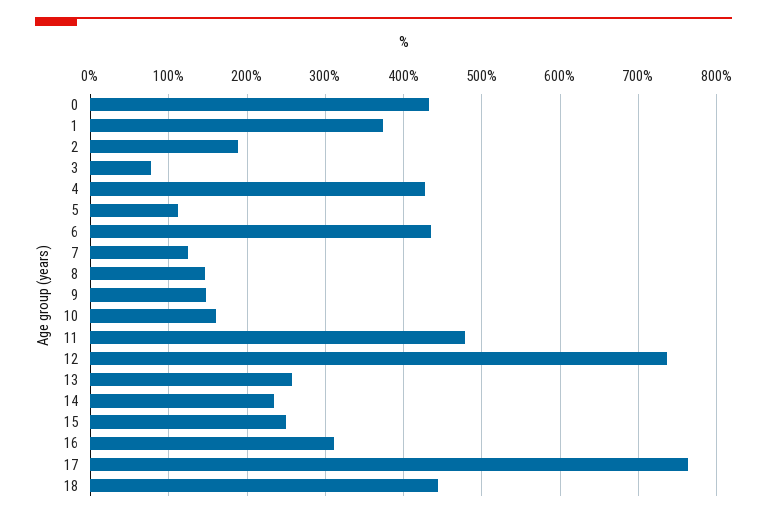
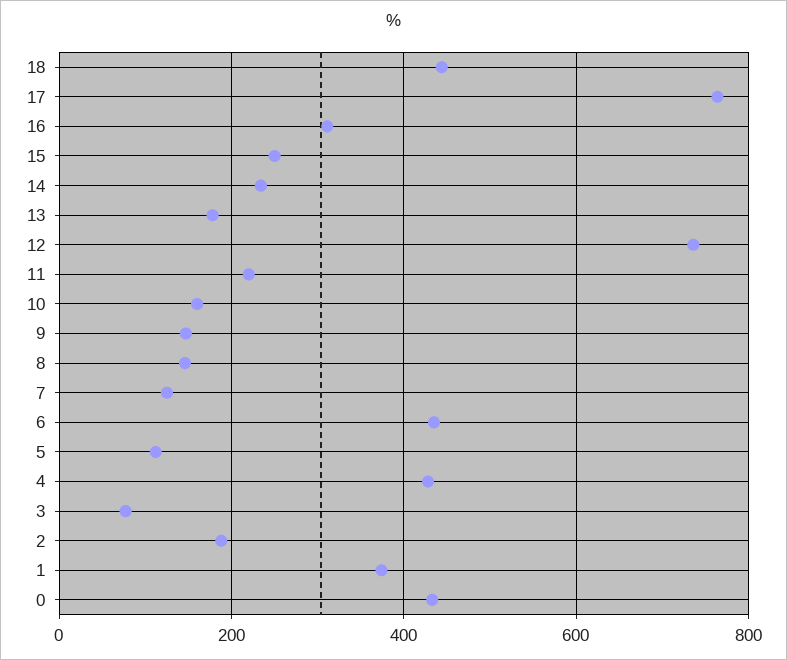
11: 480 -> 220
13: 260 -> 180

